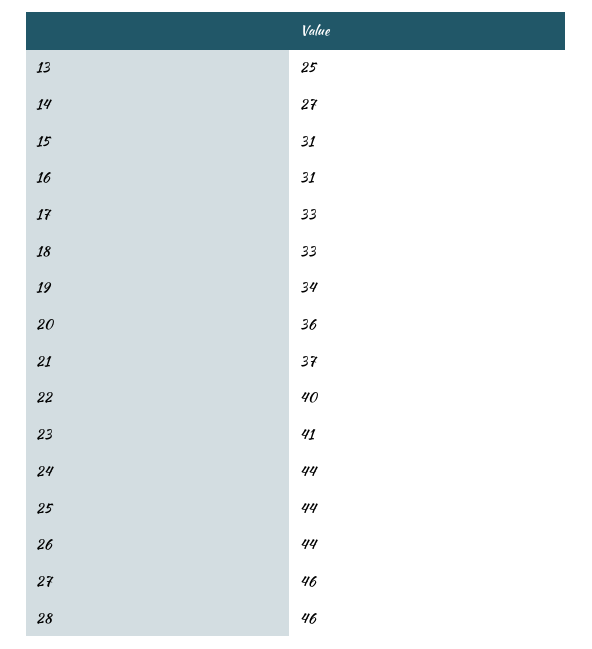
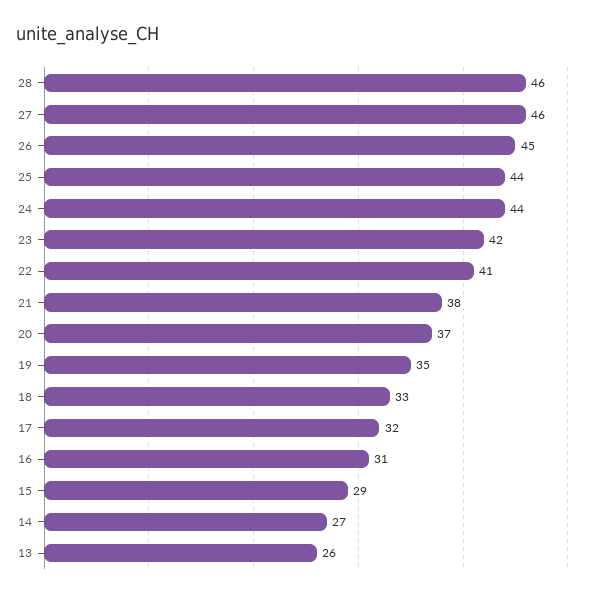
13: 25 -> 26
15: 31 -> 29
17: 33 -> 32
19: 34 -> 35
20: 36 -> 37
21: 37 -> 38
22: 40 -> 41
23: 41 -> 42
26: 44 -> 45

